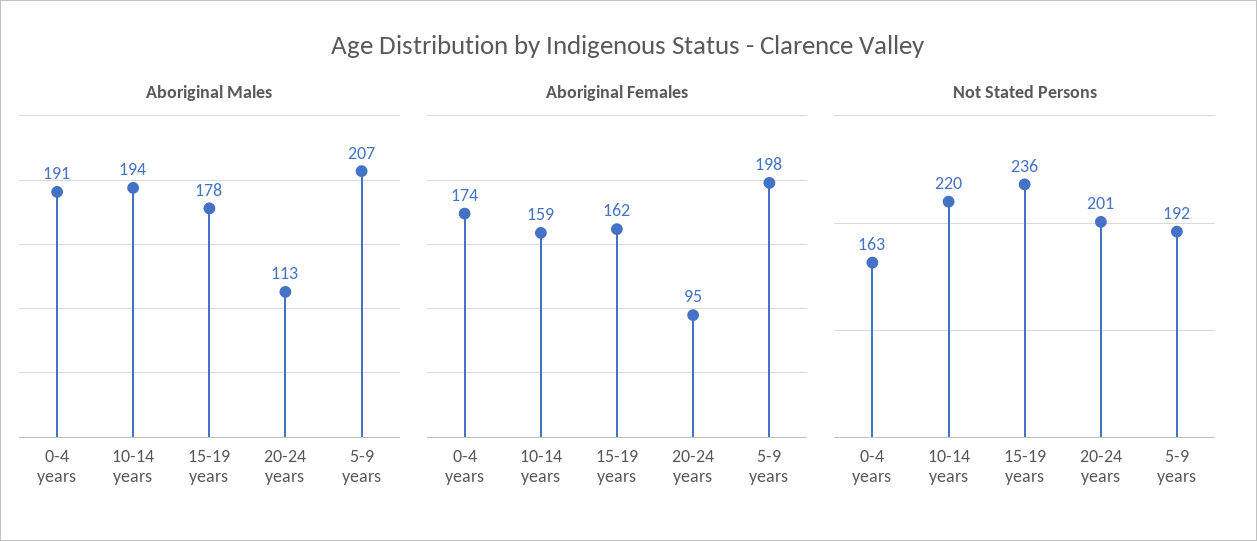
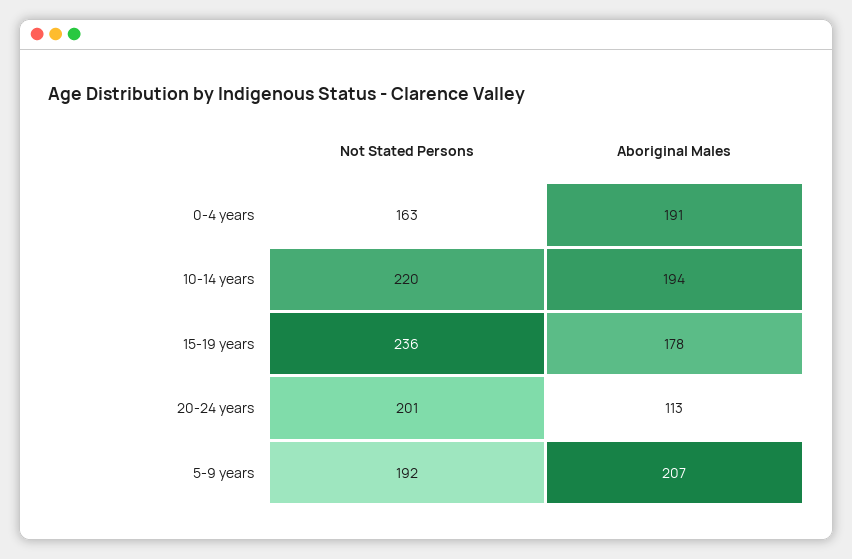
Aboriginal Females, 0-4 years: 174 -> none
Aboriginal Females, 10-14 years: 159 -> none
Aboriginal Females, 15-19 years: 162 -> none
Aboriginal Females, 20-24 years: 95 -> none
Aboriginal Females, 5-9 years: 198 -> none

